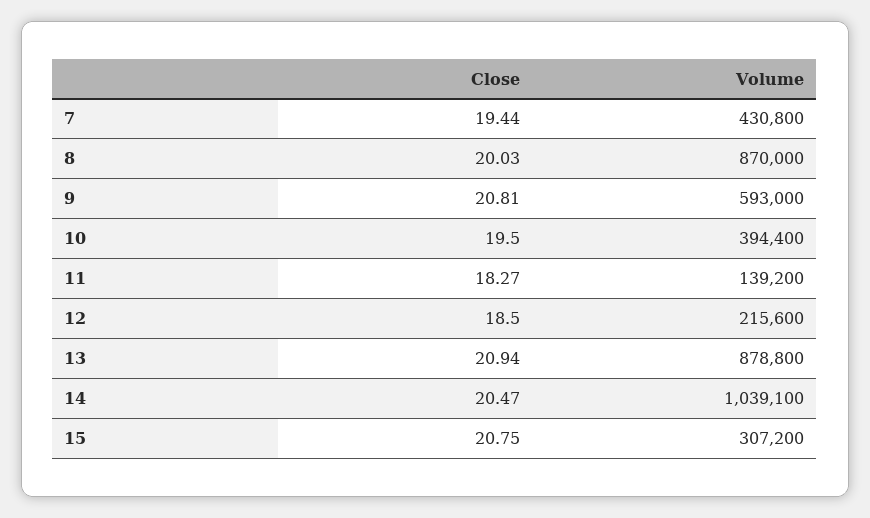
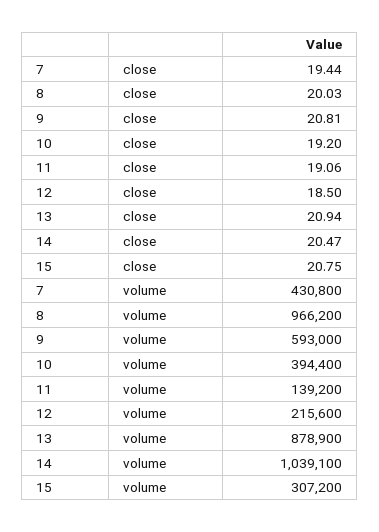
Volume, 8: 870000 -> 966200
Close, 10: 19.5 -> 19.2
Close, 11: 18.27 -> 19.06
Volume, 13: 878800 -> 878900

